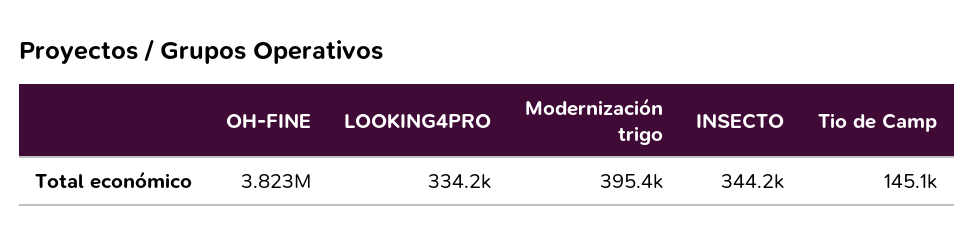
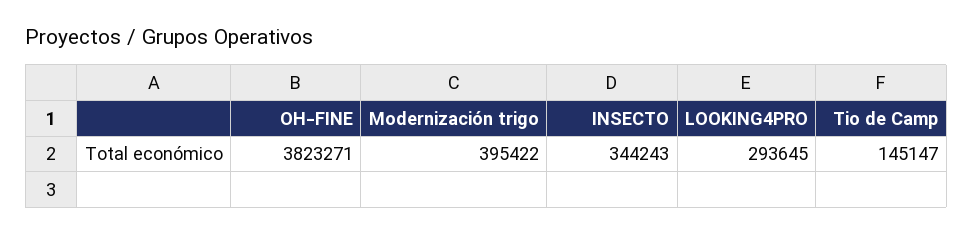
LOOKING4PRO: 334200 -> 293645

